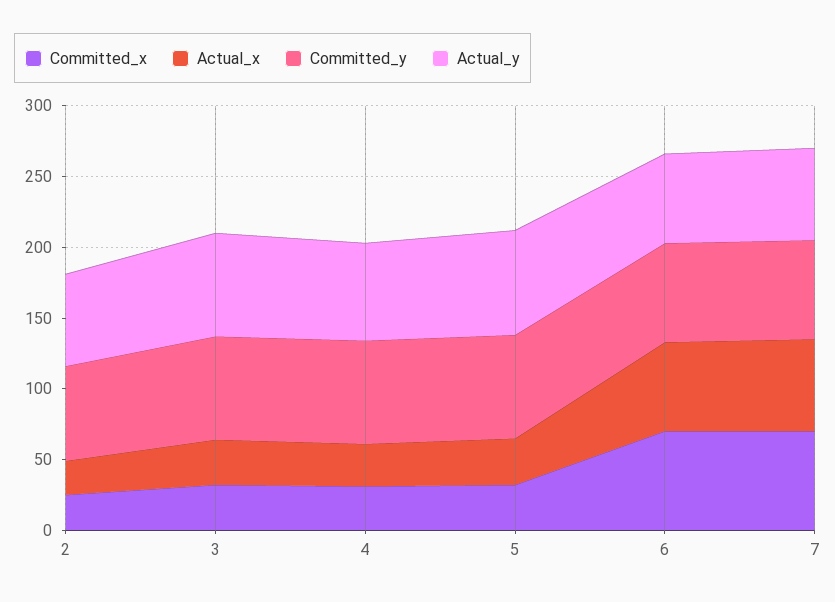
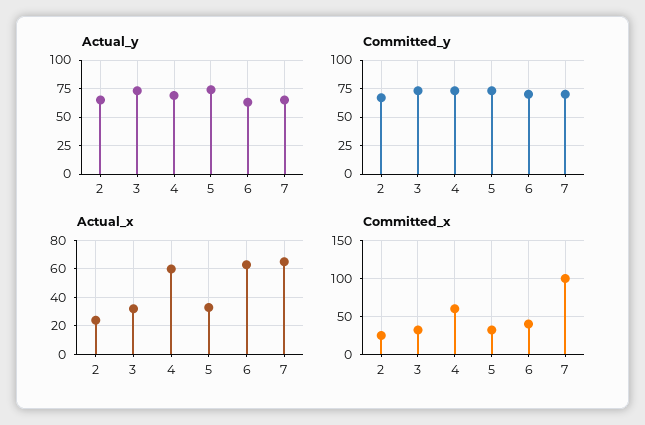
Committed_x, 4: 30 -> 60
Actual_x, 4: 30 -> 60
Committed_x, 6: 70 -> 40
Committed_x, 7: 70 -> 100

